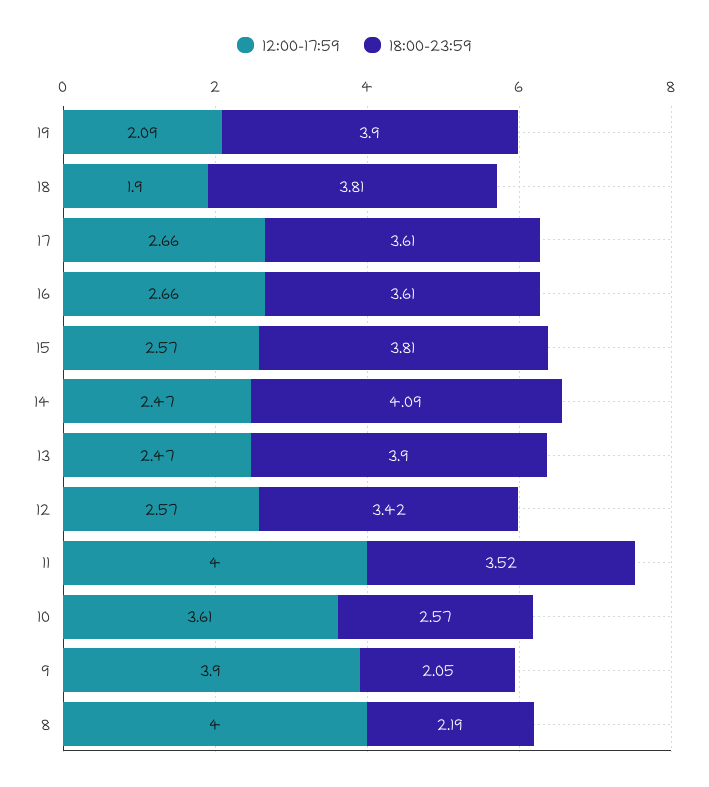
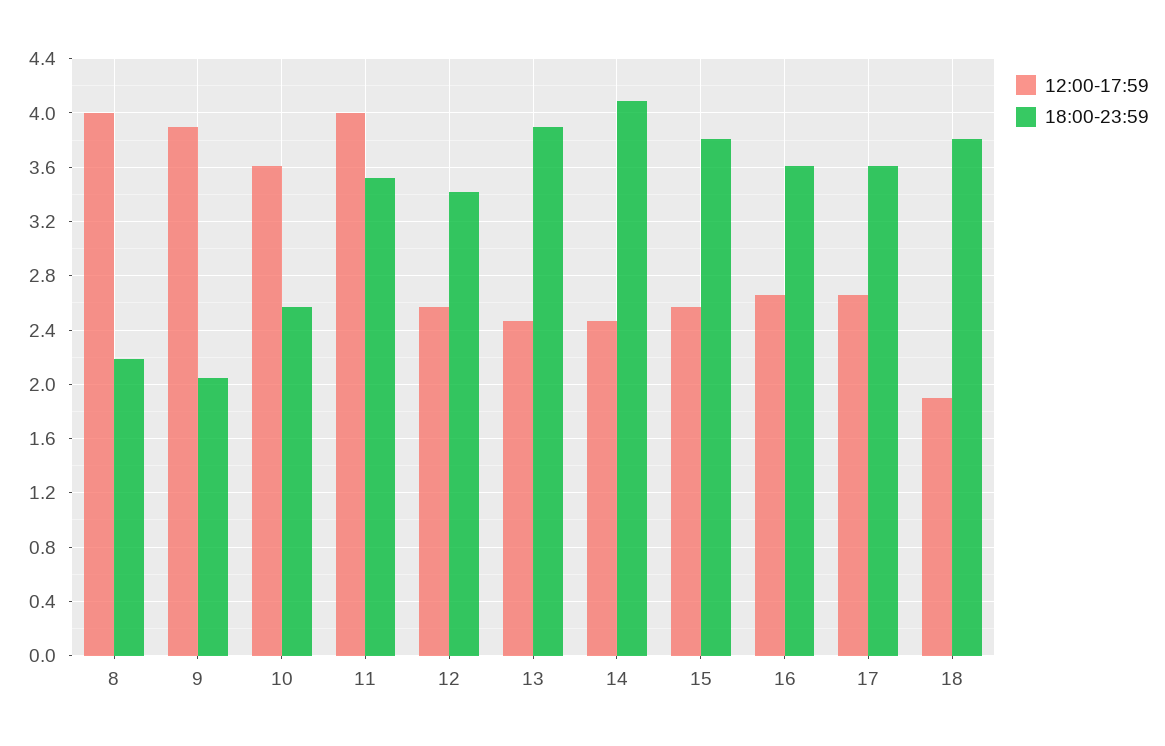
12:00-17:59, 19: 2.09 -> none
18:00-23:59, 19: 3.9 -> none

